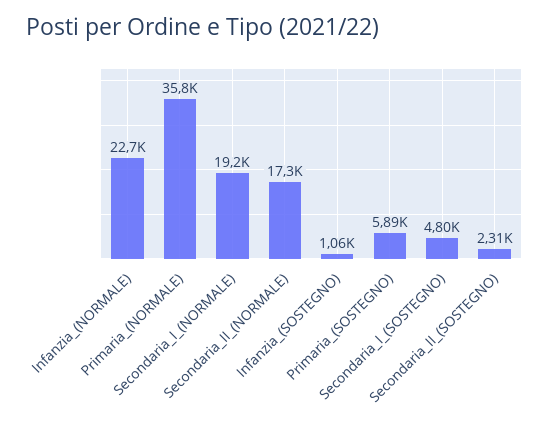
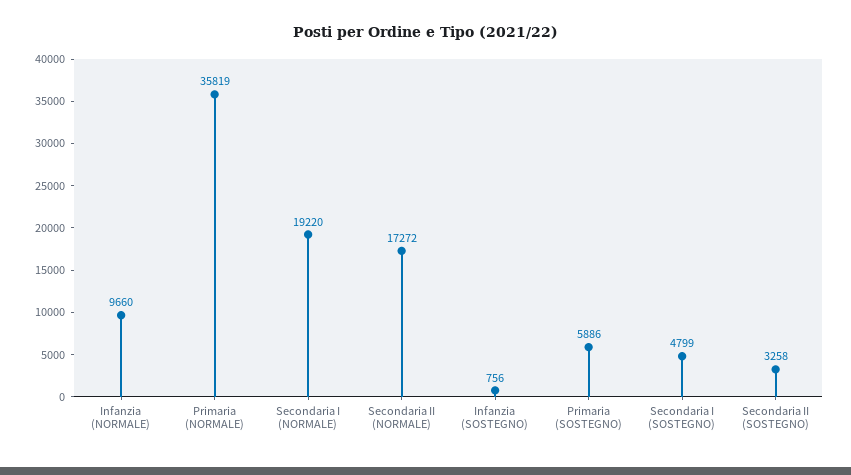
Infanzia_(NORMALE): 22700 -> 9660
Infanzia_(SOSTEGNO): 1060 -> 756
Secondaria_II_(SOSTEGNO): 2310 -> 3258

